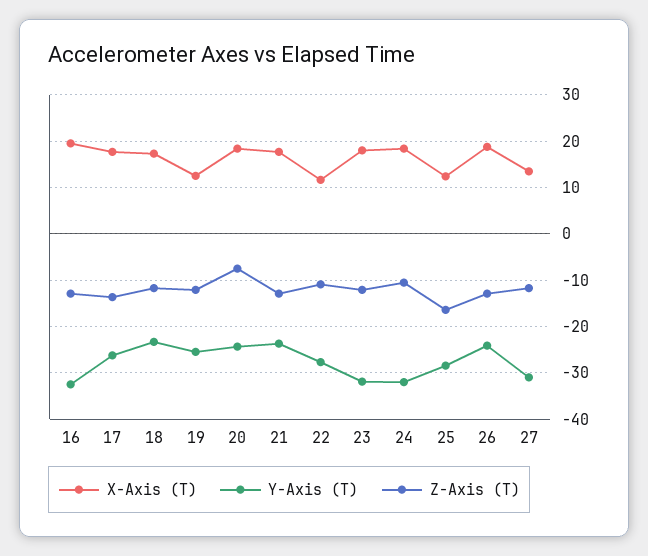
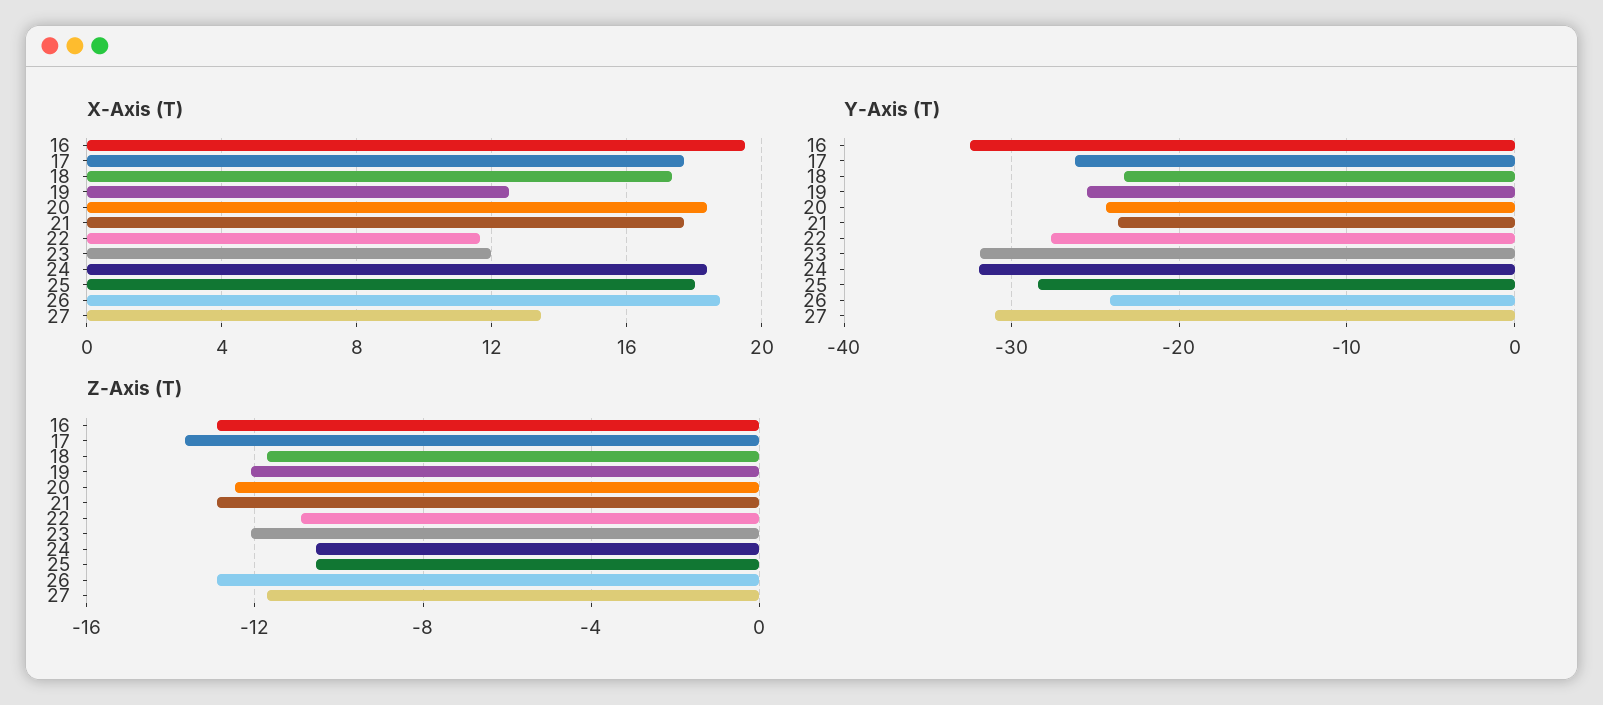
Z-Axis (T), 20: -8 -> -12.5
X-Axis (T), 23: 18 -> 12
X-Axis (T), 25: 12 -> 18
Z-Axis (T), 25: -16 -> -10.5

